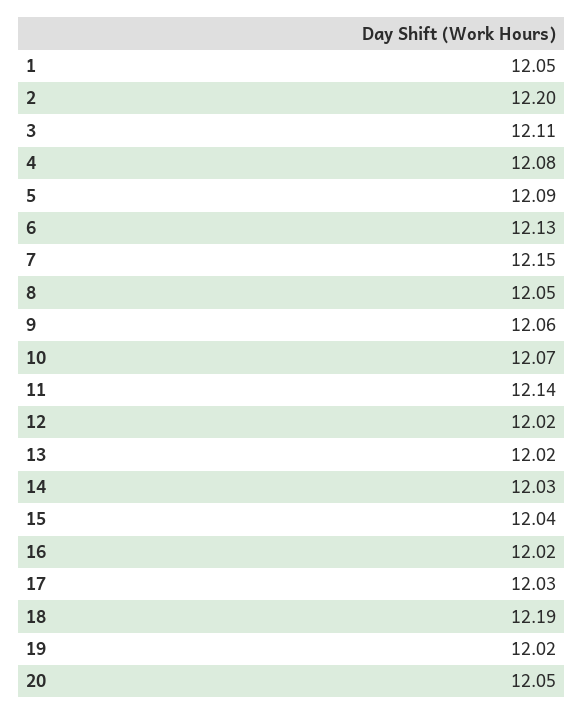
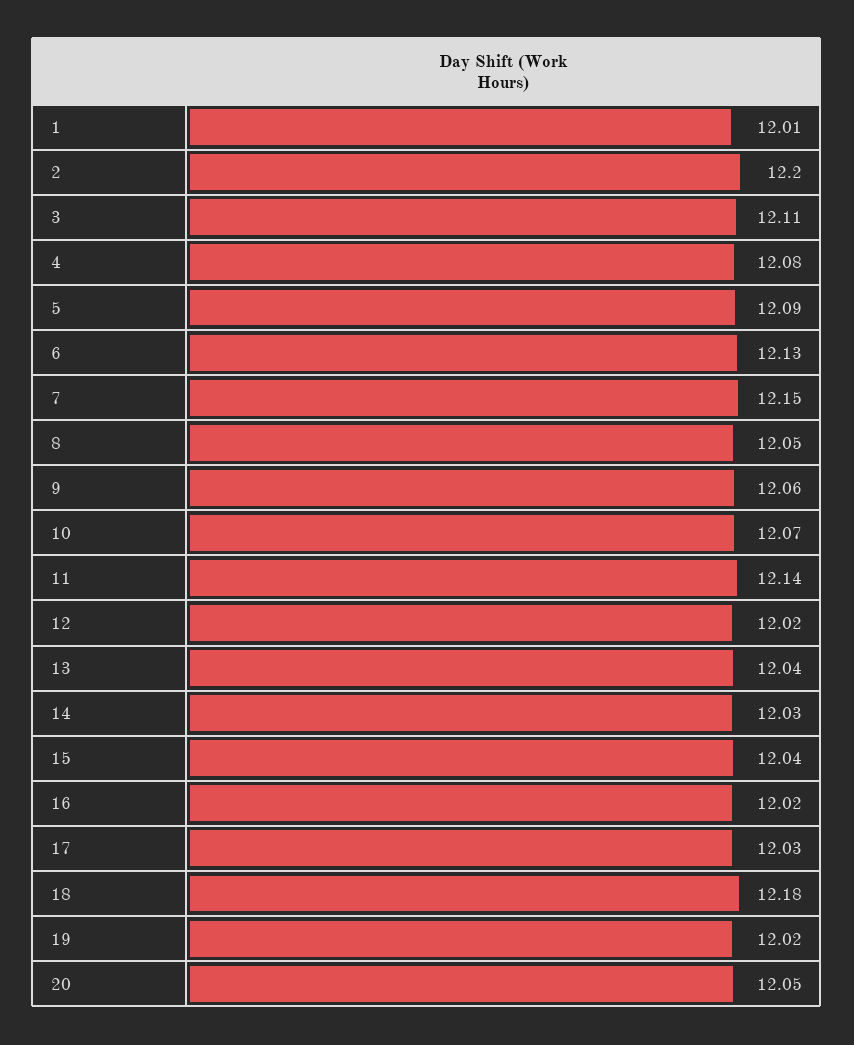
1: 12.05 -> 12.01
13: 12.02 -> 12.04
18: 12.19 -> 12.18

